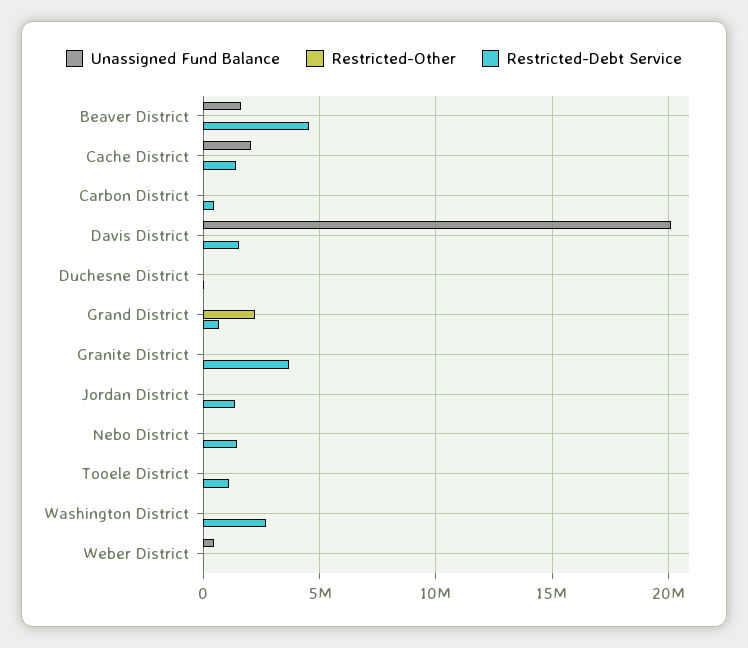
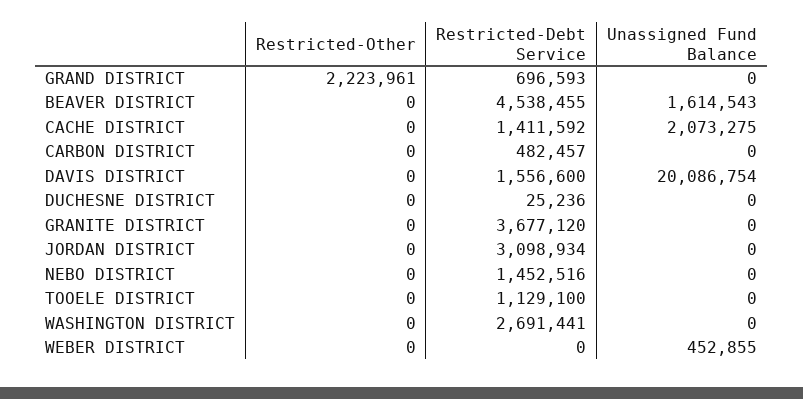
Restricted-Debt Service, Jordan District: 1500000 -> 3098934

